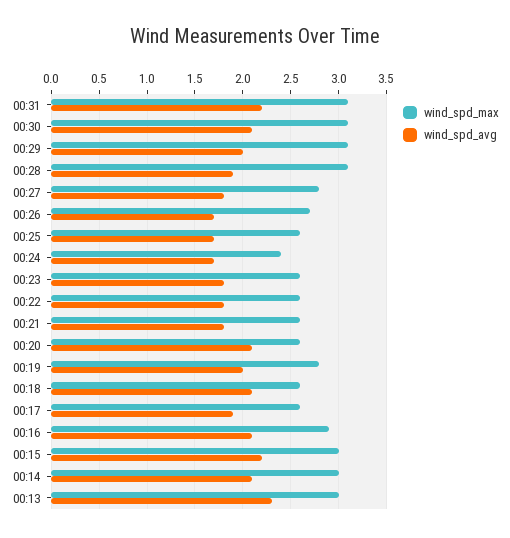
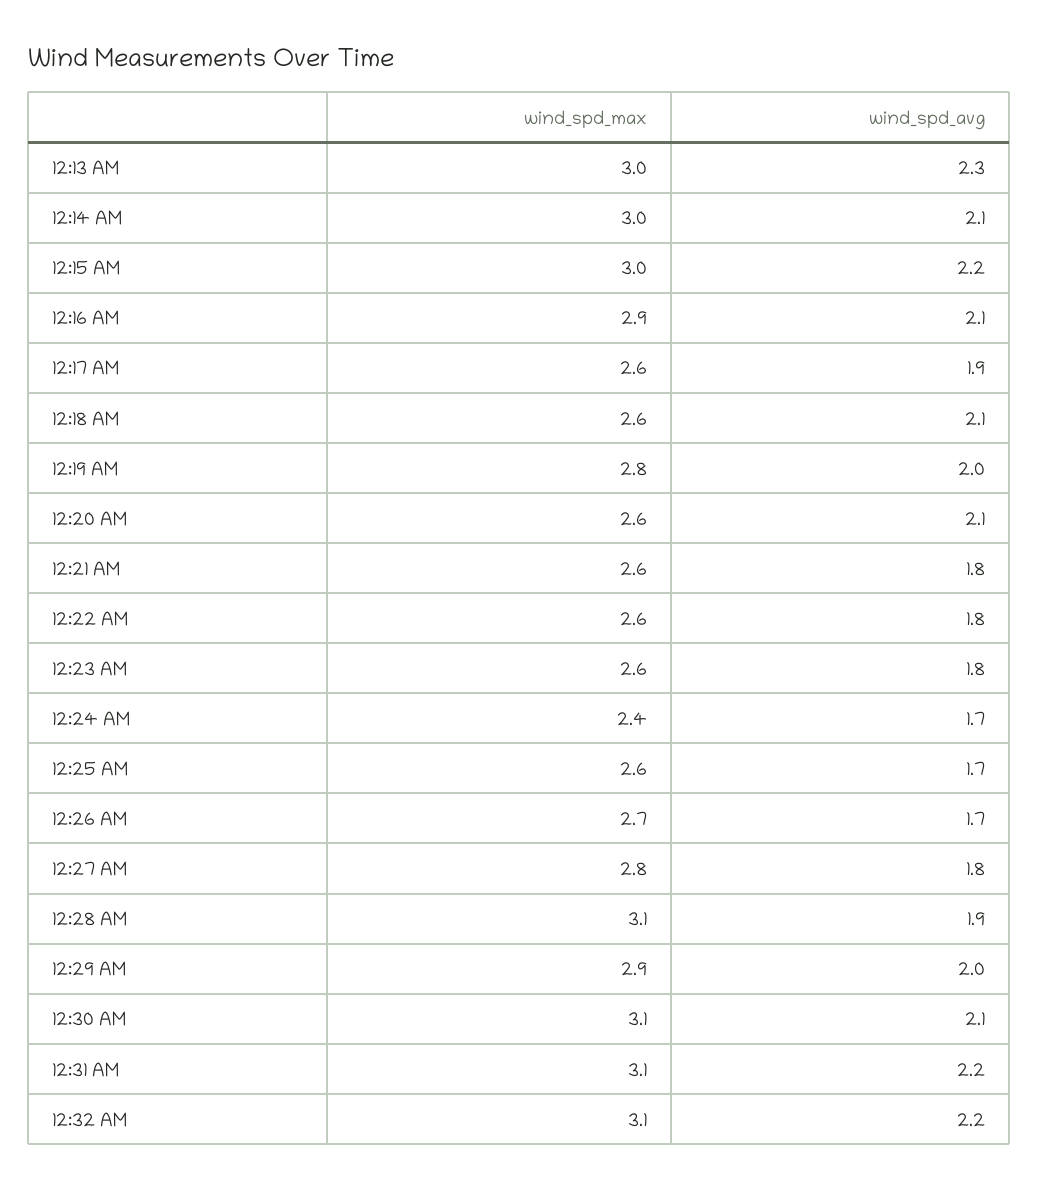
wind_spd_max, 00:29: 3.1 -> 2.9
wind_spd_max, 12:32 AM: none -> 3.1
wind_spd_avg, 12:32 AM: none -> 2.2

